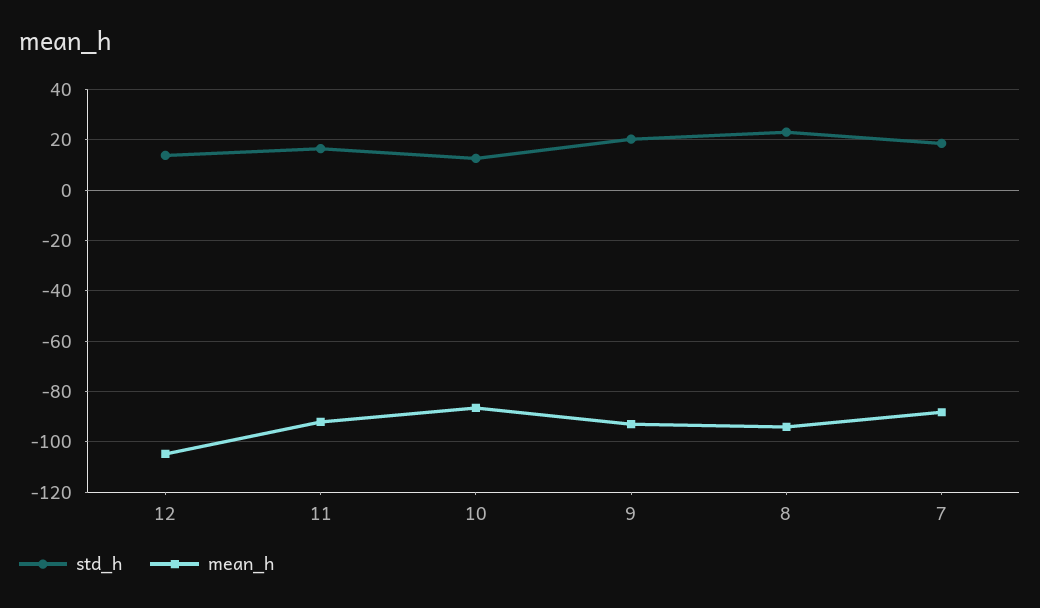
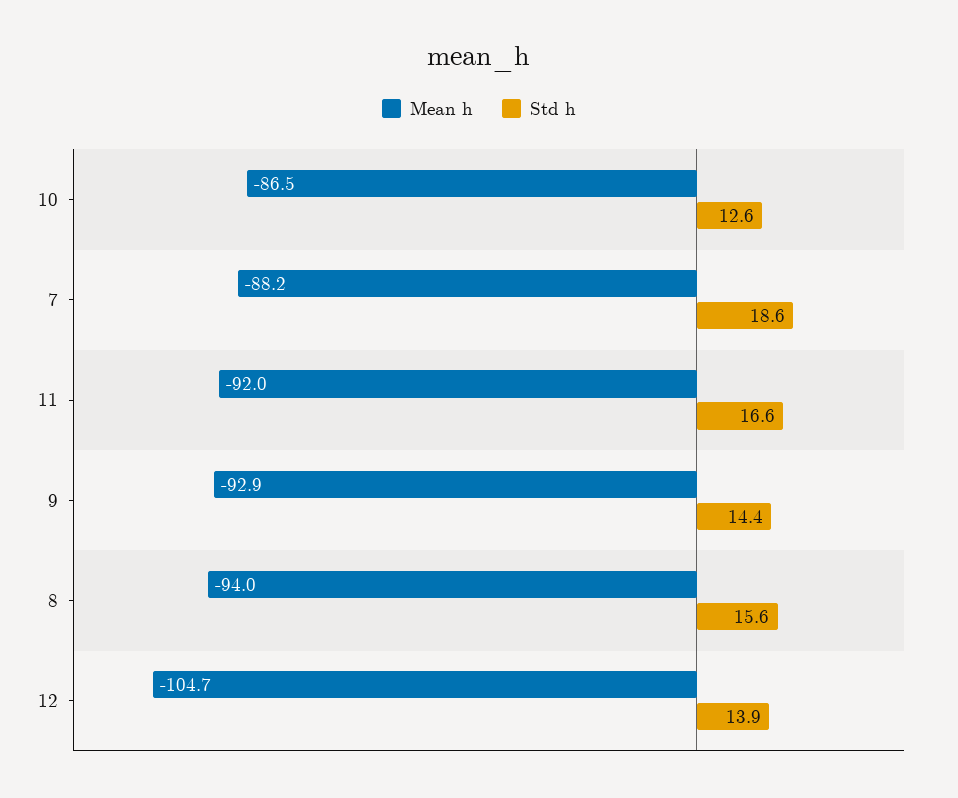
std_h, 9: 20 -> 14.4
std_h, 8: 22.5 -> 15.6

